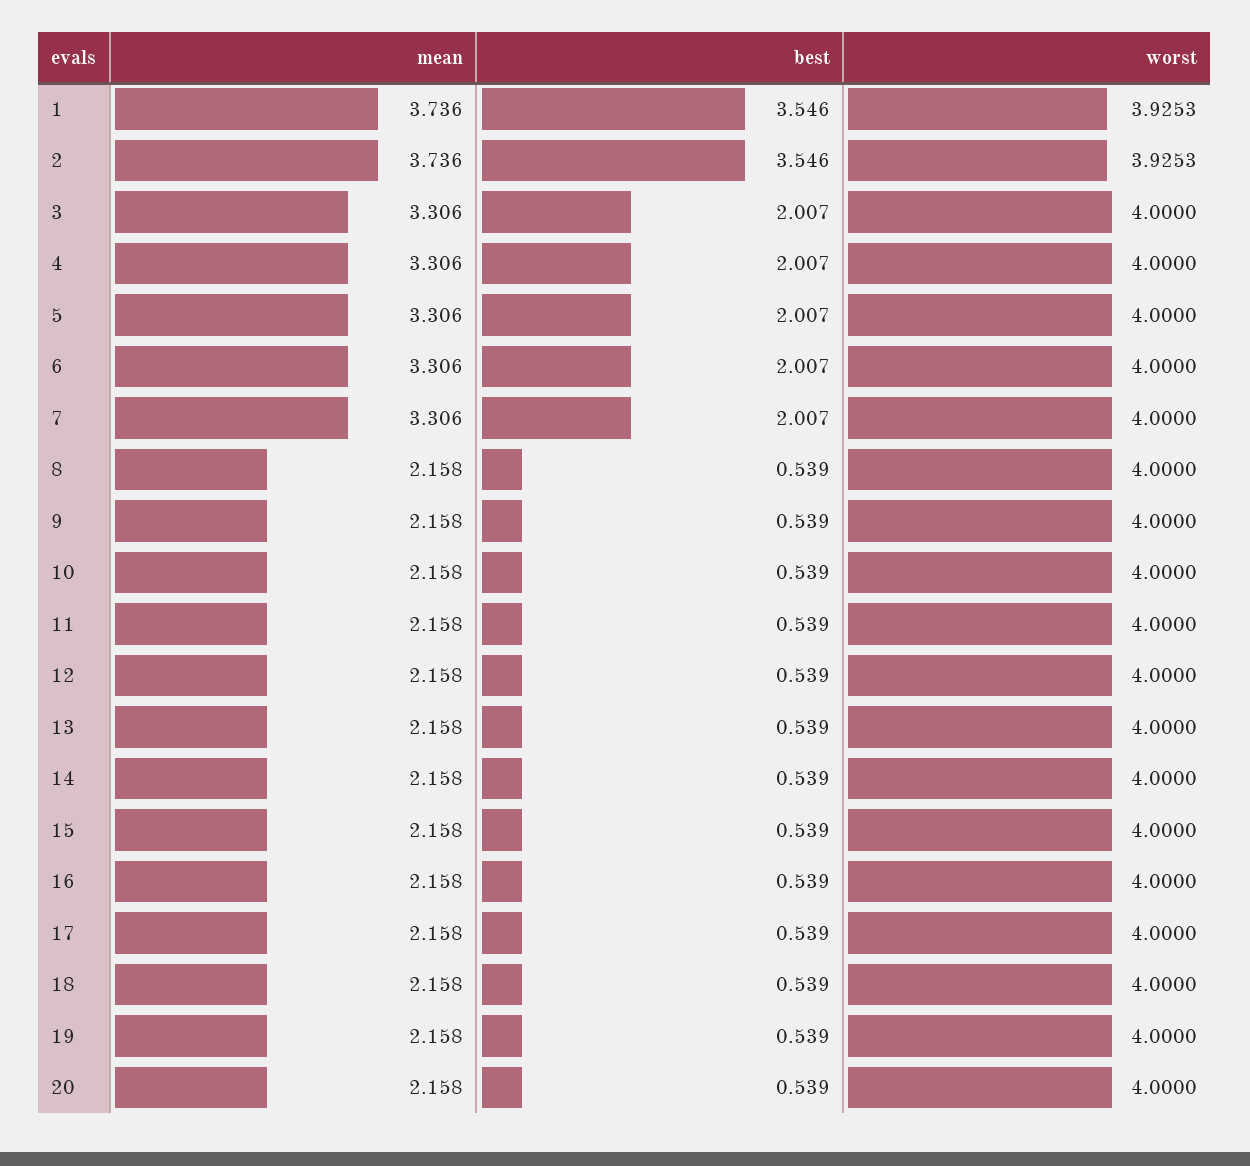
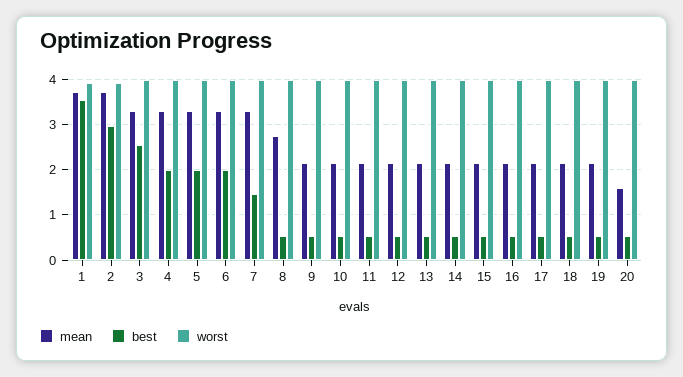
best, 2: 3.546 -> 3
best, 3: 2.007 -> 2.6
best, 7: 2.007 -> 1.4
mean, 8: 2.158 -> 2.8
mean, 20: 2.158 -> 1.6

